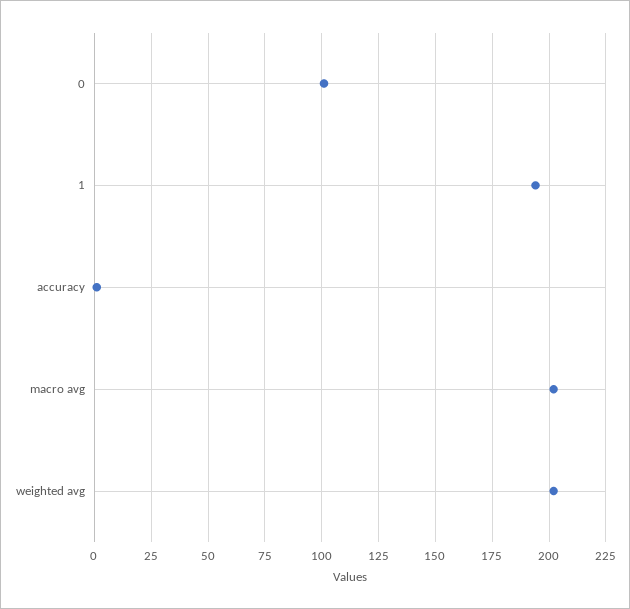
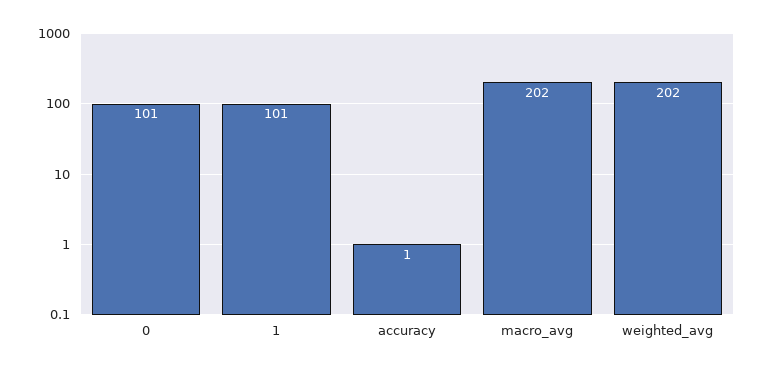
1: 195 -> 101

